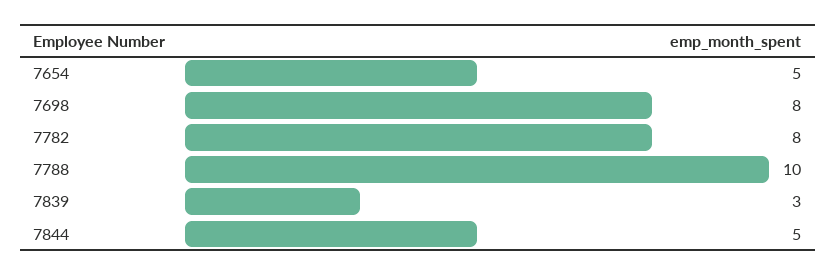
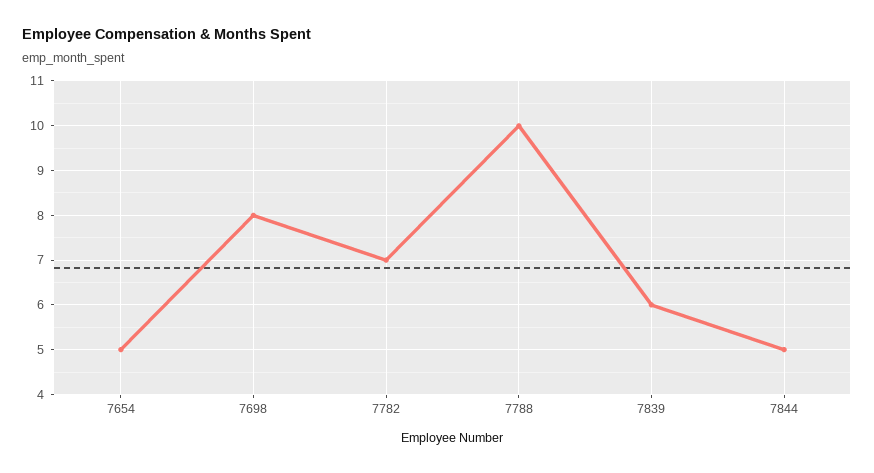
7782: 8 -> 7
7839: 3 -> 6

